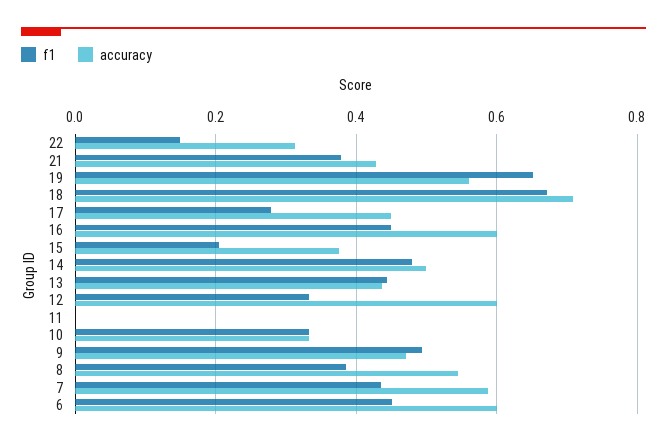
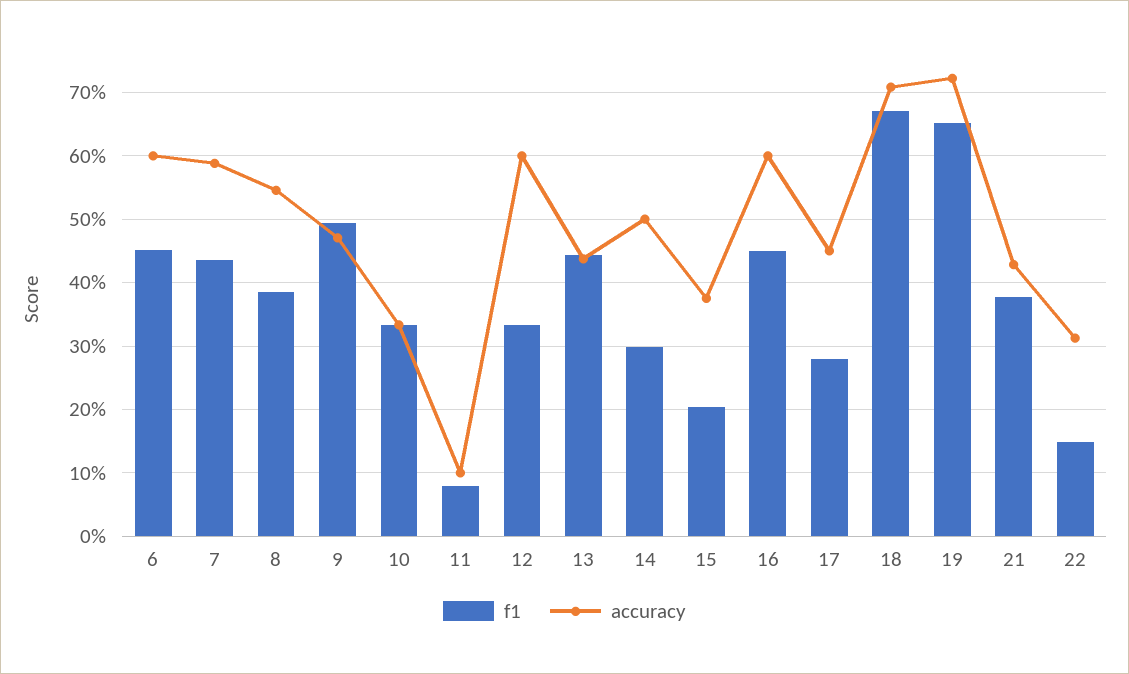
accuracy, 19: 0.56 -> 0.72
f1, 14: 0.48 -> 0.3
f1, 11: 0 -> 0.08
accuracy, 11: 0 -> 0.1

